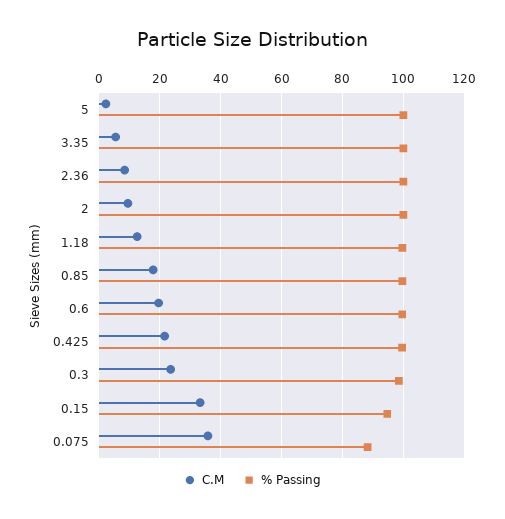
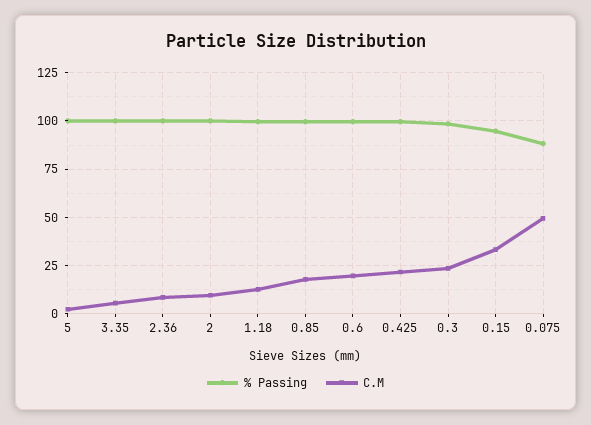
C.M, 0.075: 36 -> 50

